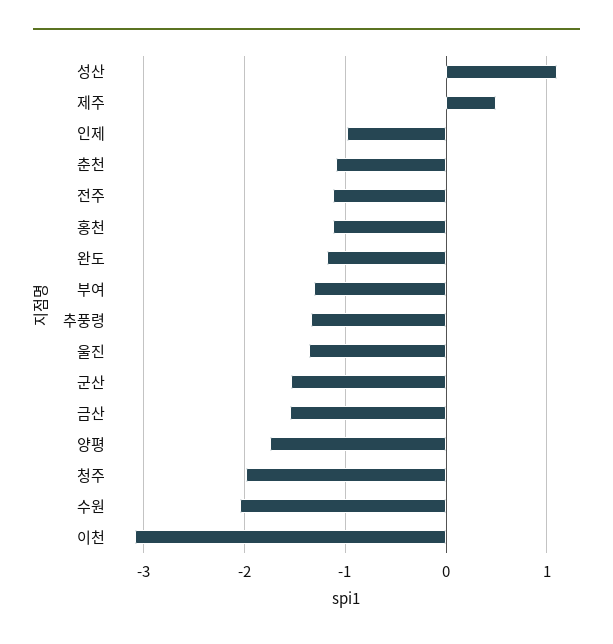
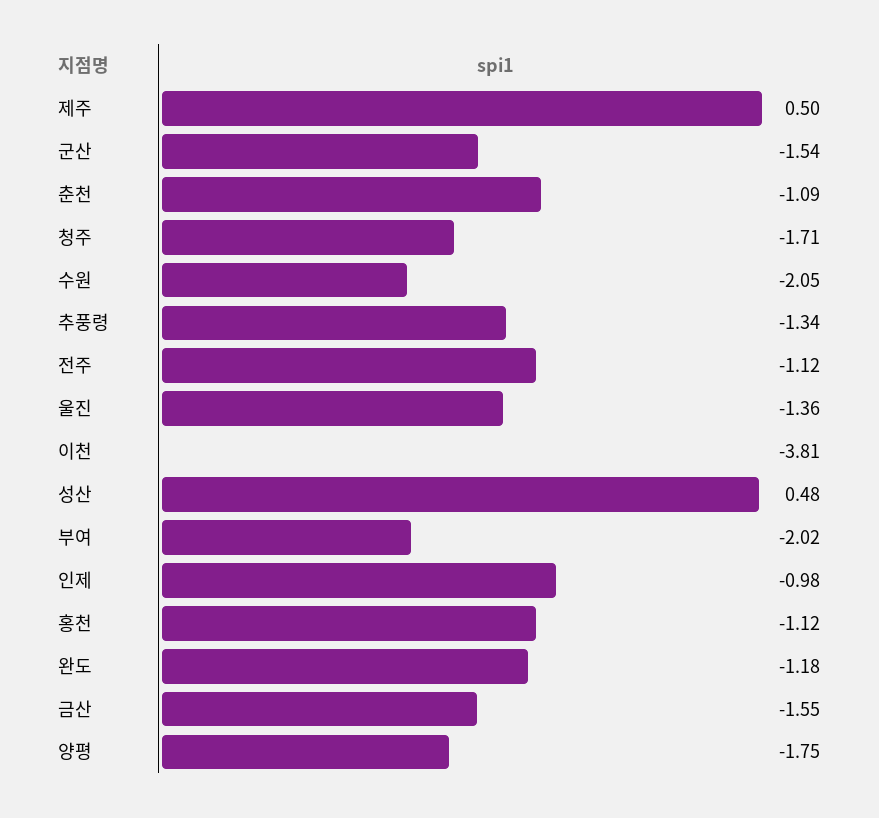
성산: 1.1 -> 0.48
부여: -1.3 -> -2.02
청주: -2 -> -1.71
이천: -3.1 -> -3.81

